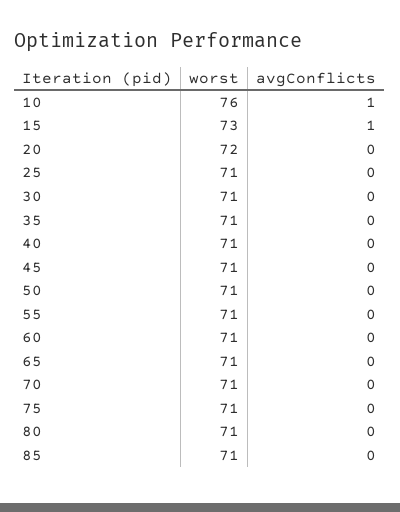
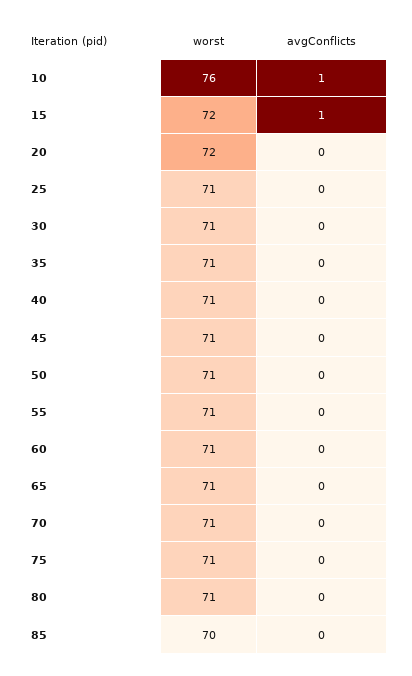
worst, 15: 73 -> 72
worst, 85: 71 -> 70

